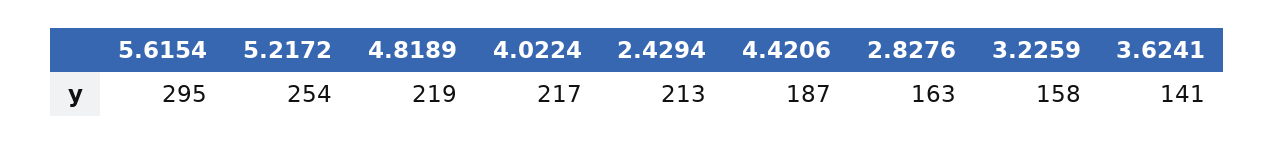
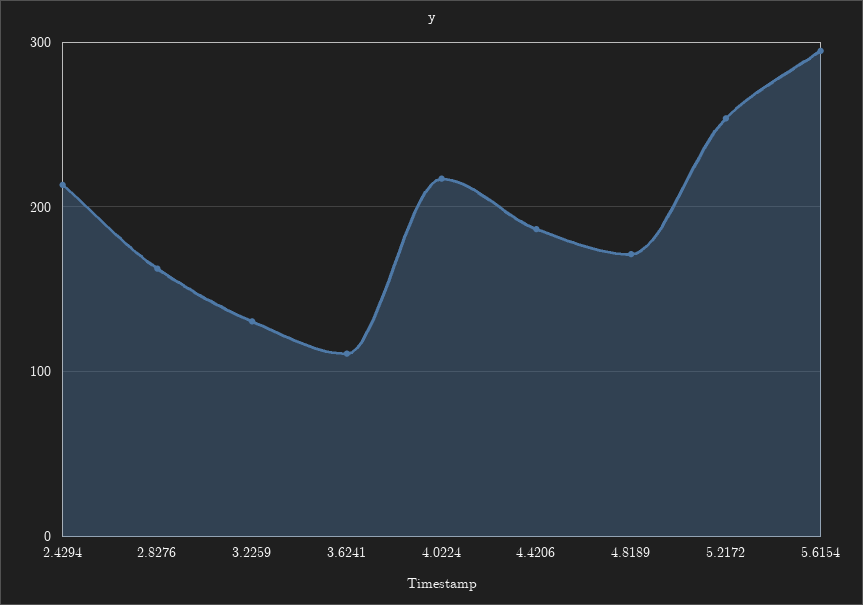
4.8189: 219 -> 170
3.2259: 158 -> 130
3.6241: 141 -> 110

